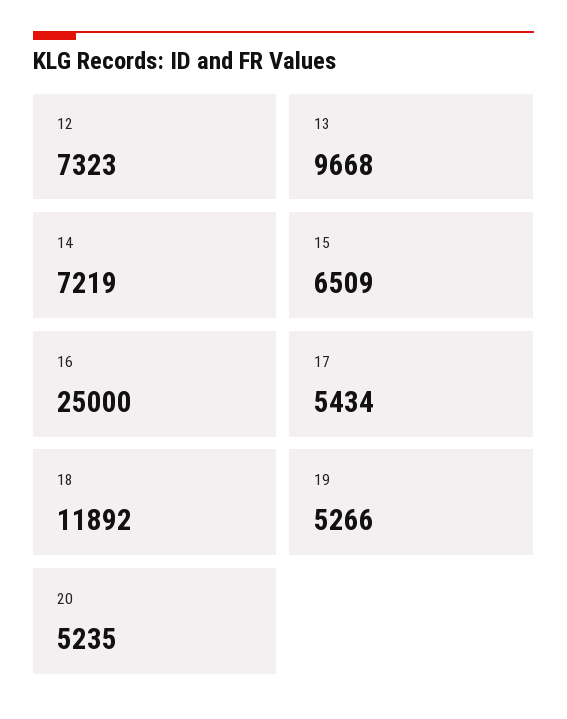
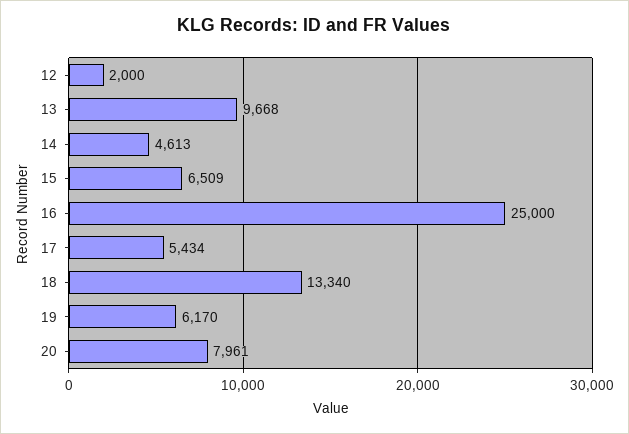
12: 7323 -> 2000
14: 7219 -> 4613
18: 11892 -> 13340
19: 5266 -> 6170
20: 5235 -> 7961

